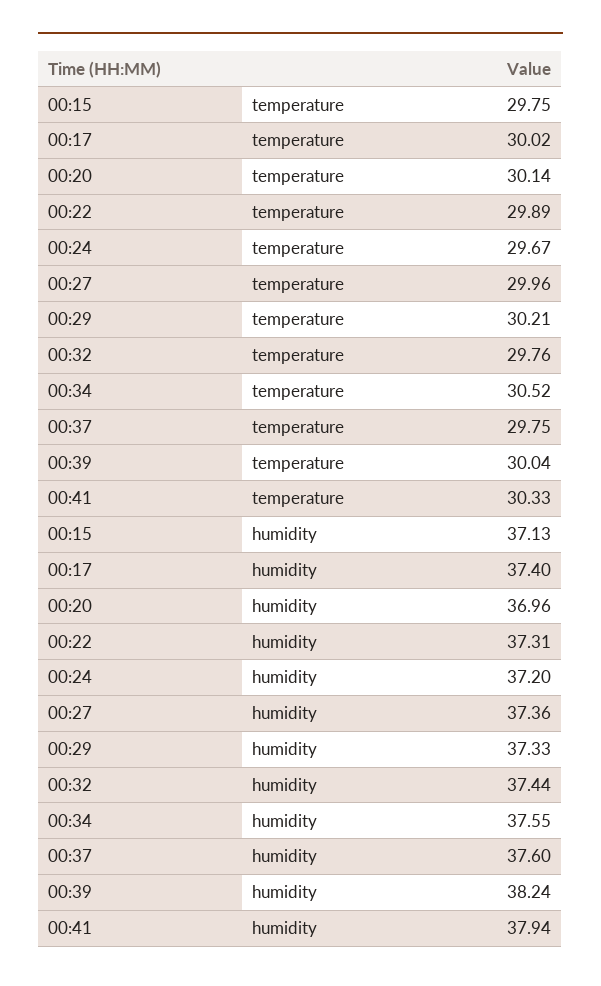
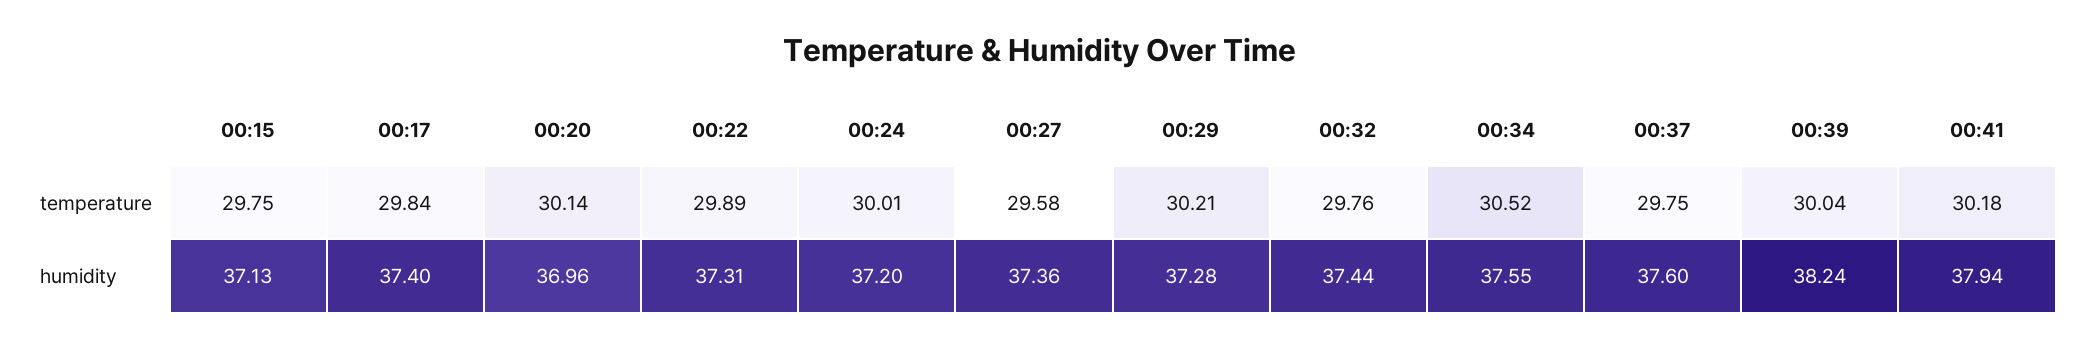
00:17, temperature: 30.02 -> 29.84
00:24, temperature: 29.67 -> 30.01
00:27, temperature: 29.96 -> 29.58
00:41, temperature: 30.33 -> 30.18
00:29, humidity: 37.33 -> 37.28

